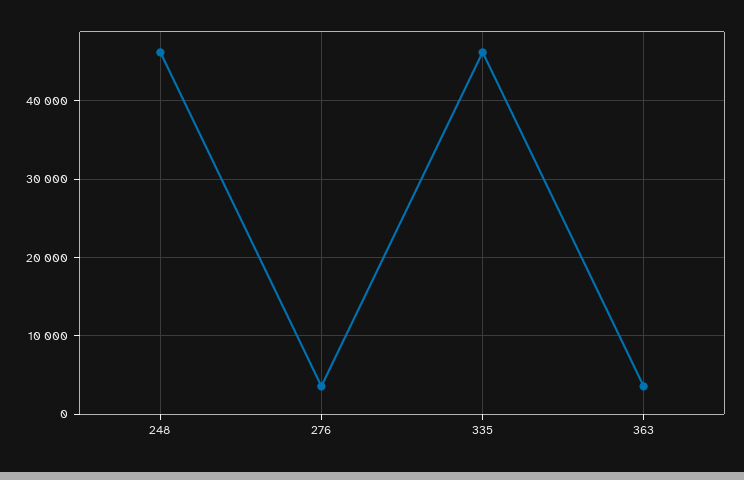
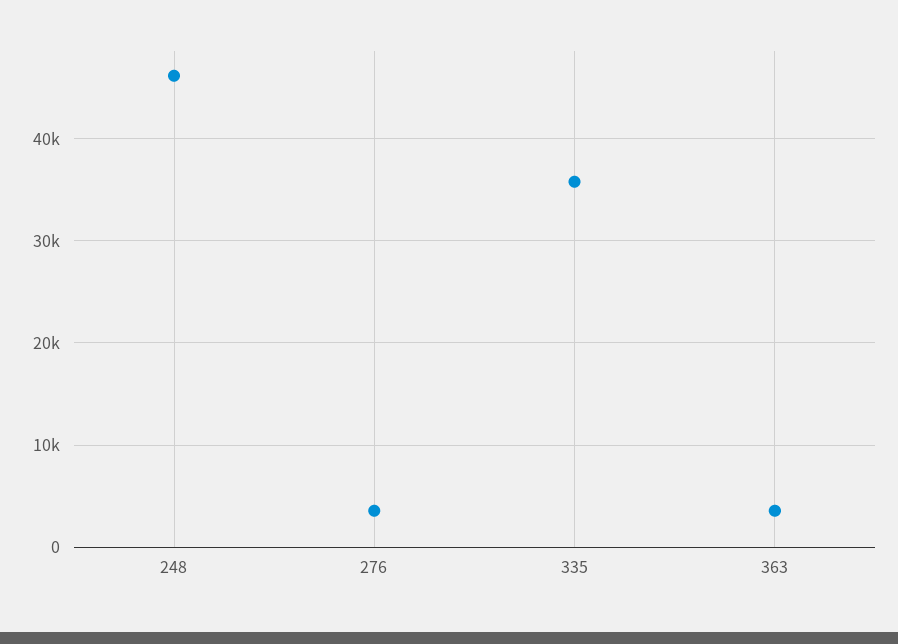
335: 46000 -> 36000

